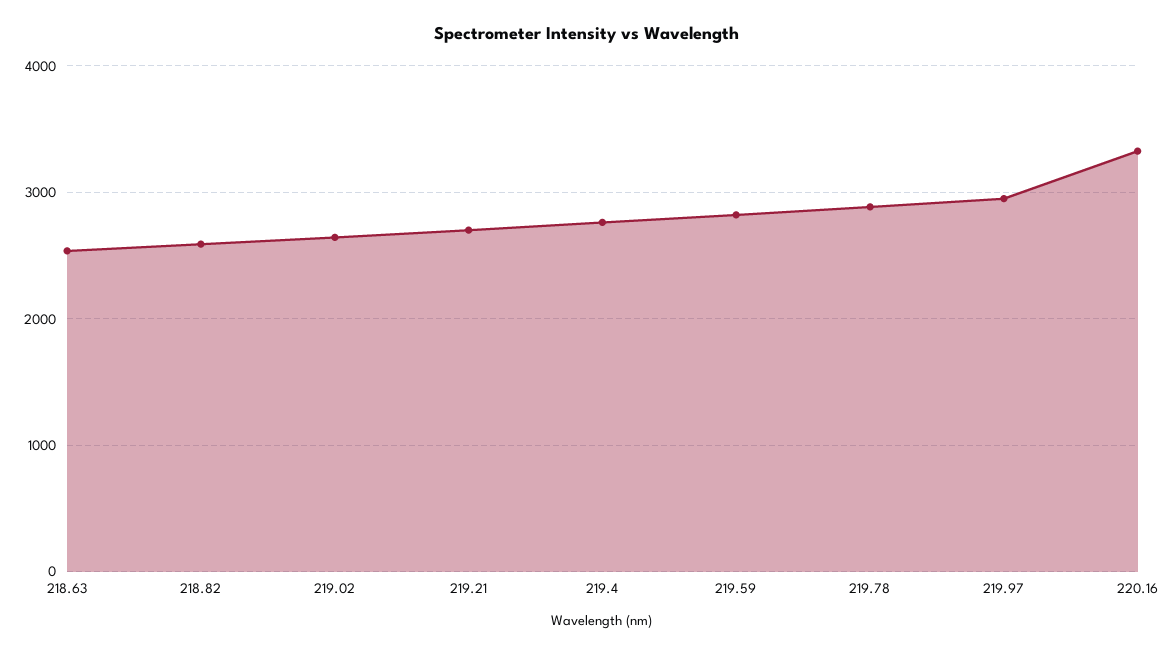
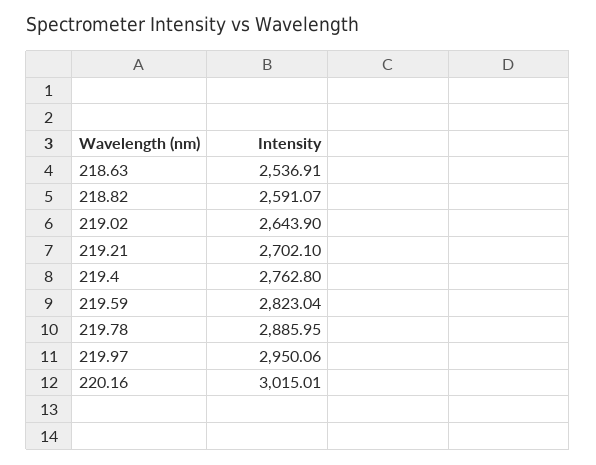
220.16: 3300 -> 3015.01

